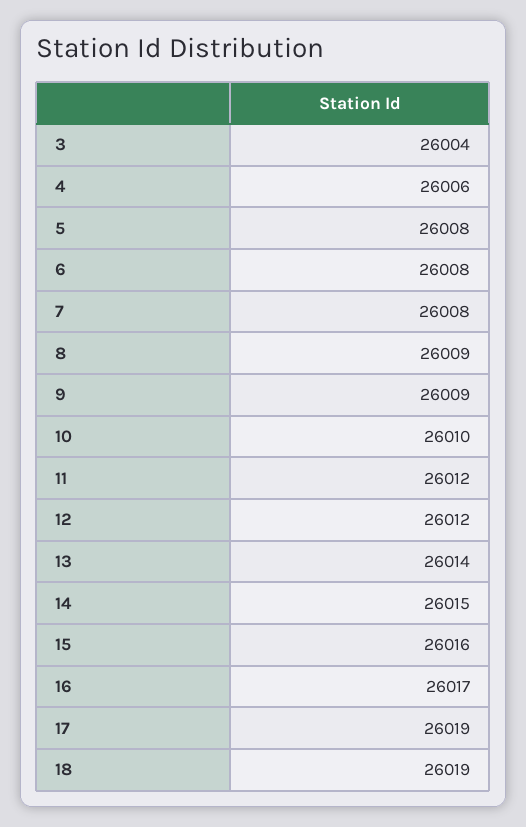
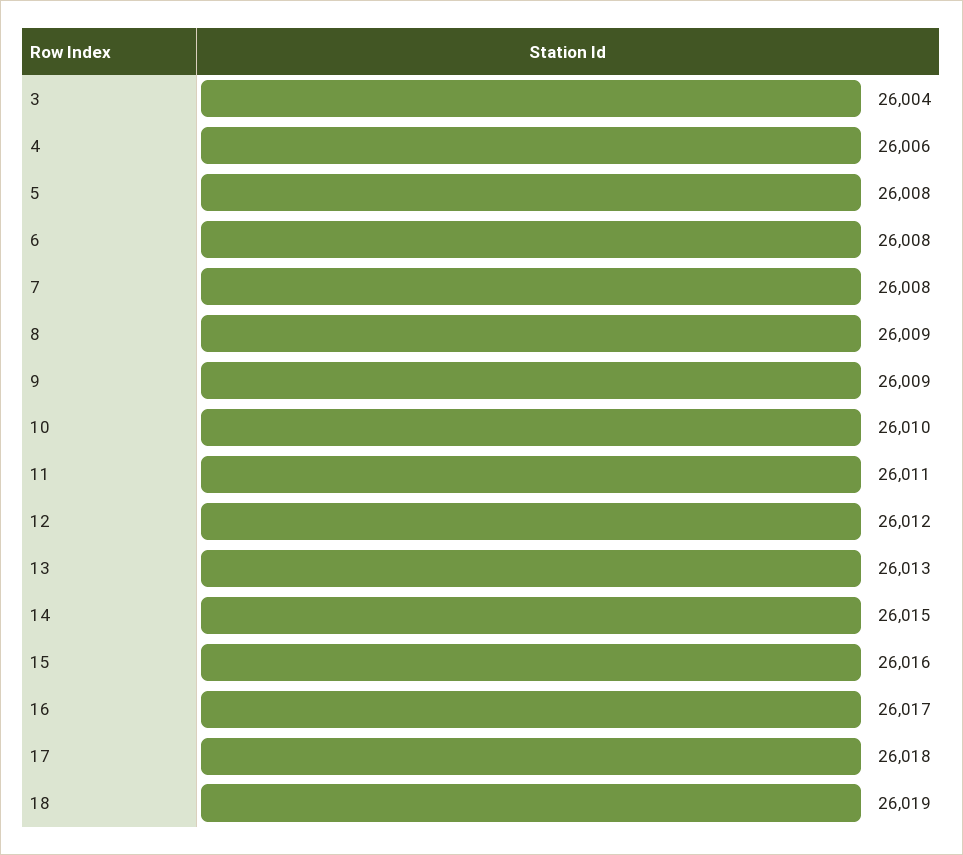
11: 26012 -> 26011
13: 26014 -> 26013
17: 26019 -> 26018

